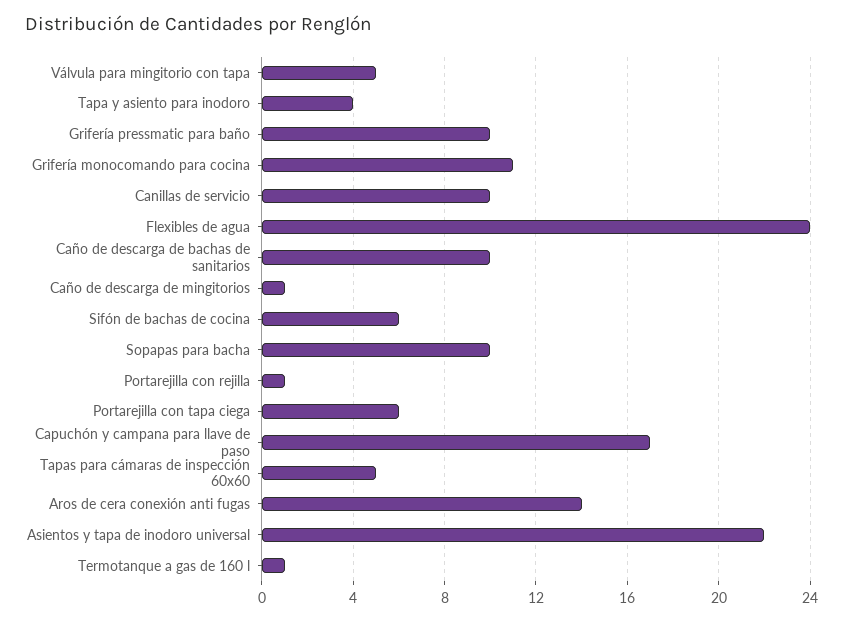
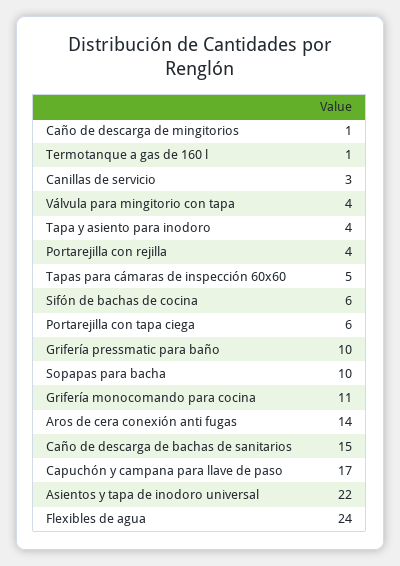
Válvula para mingitorio con tapa: 5 -> 4
Canillas de servicio: 10 -> 3
Caño de descarga de bachas de sanitarios: 10 -> 15
Portarejilla con rejilla: 1 -> 4

